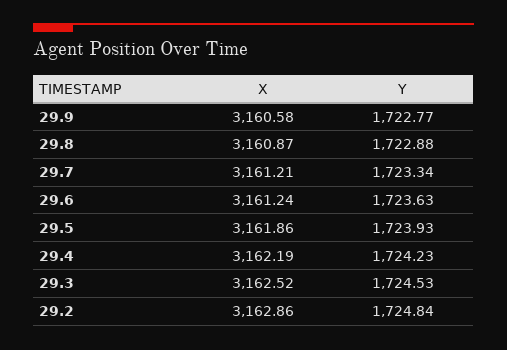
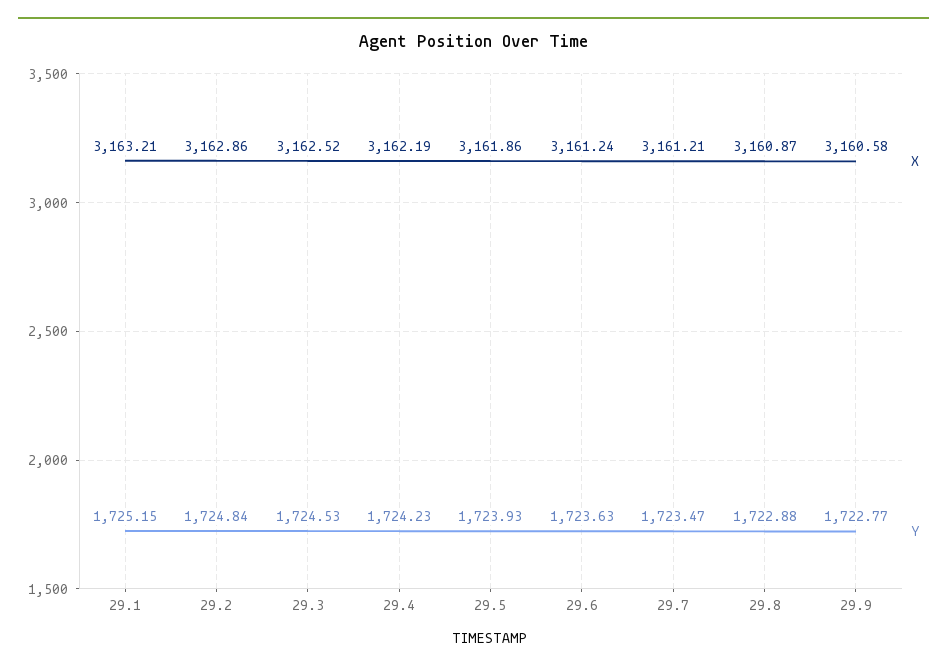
Y, 29.7: 1723.34 -> 1723.47
X, 29.1: none -> 3163.21
Y, 29.1: none -> 1725.15

